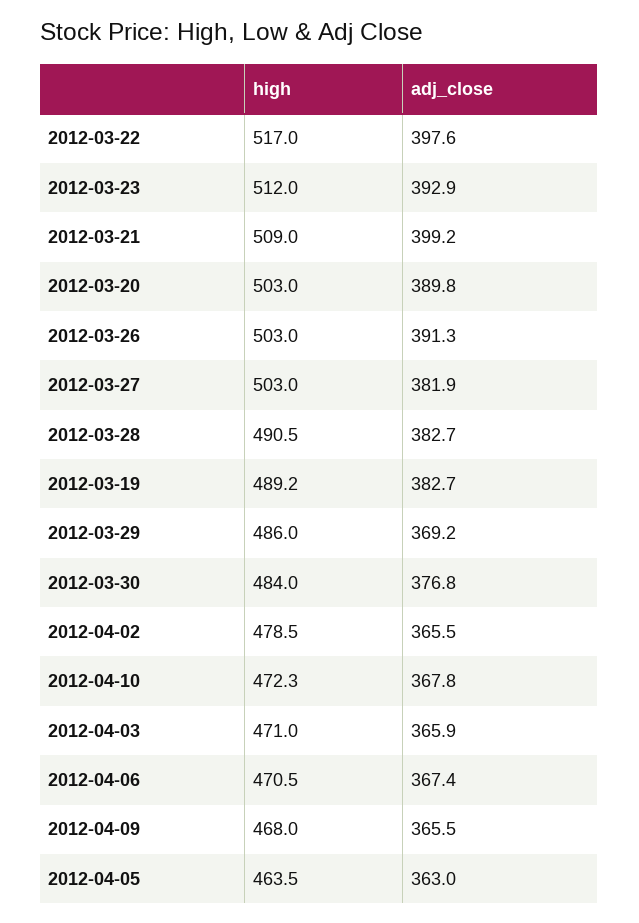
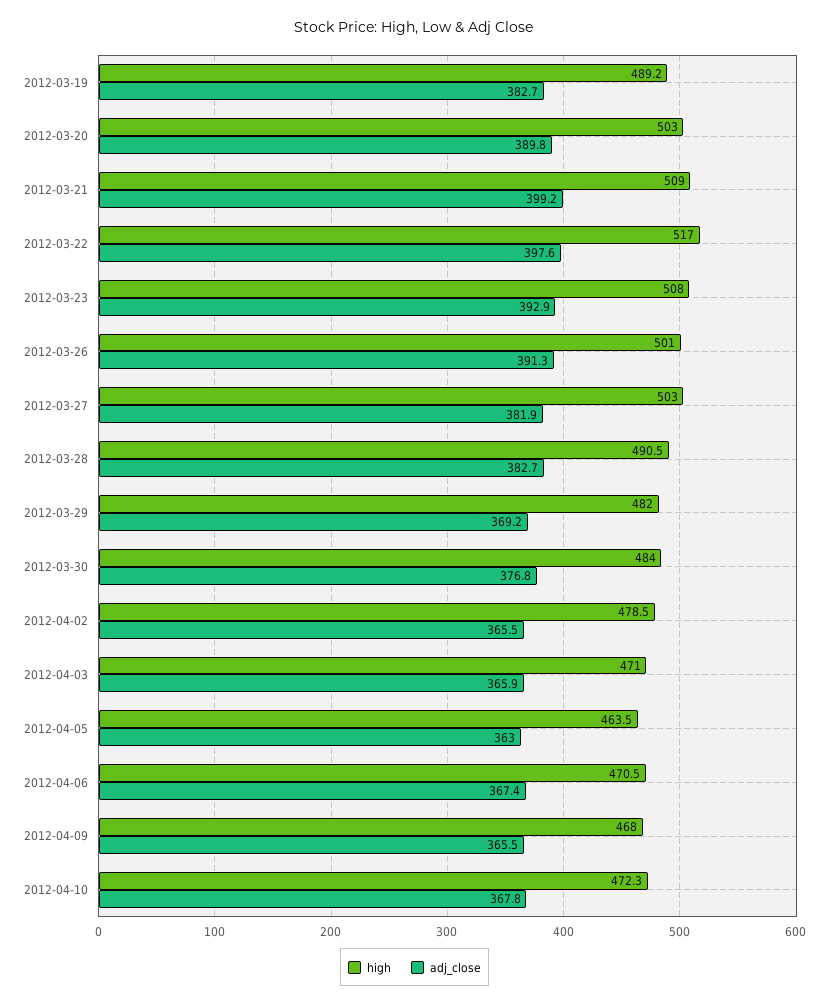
high, 2012-03-23: 512 -> 508
high, 2012-03-26: 503 -> 501
high, 2012-03-29: 486 -> 482

